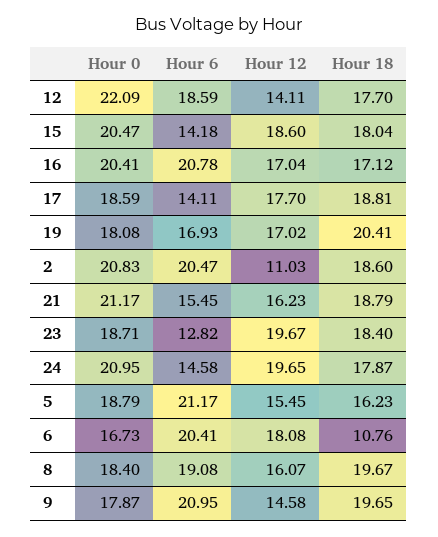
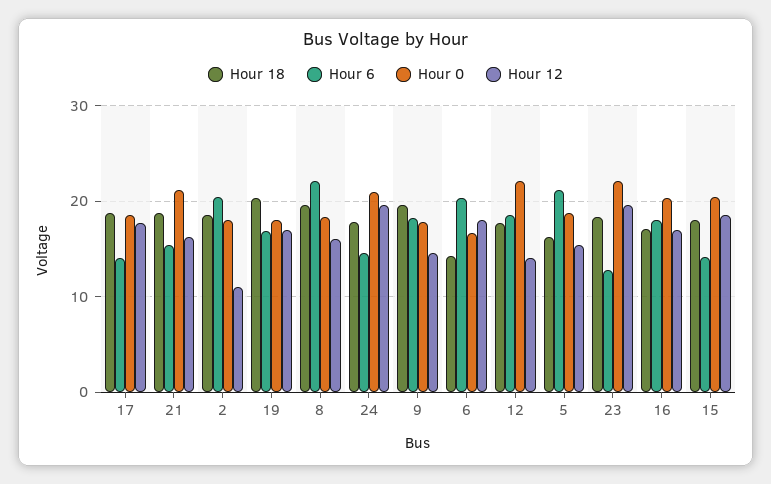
Hour 6, 16: 20.78 -> 18
Hour 0, 2: 20.83 -> 18
Hour 0, 23: 18.71 -> 22
Hour 18, 6: 10.76 -> 14
Hour 6, 8: 19.08 -> 22
Hour 6, 9: 20.95 -> 18

